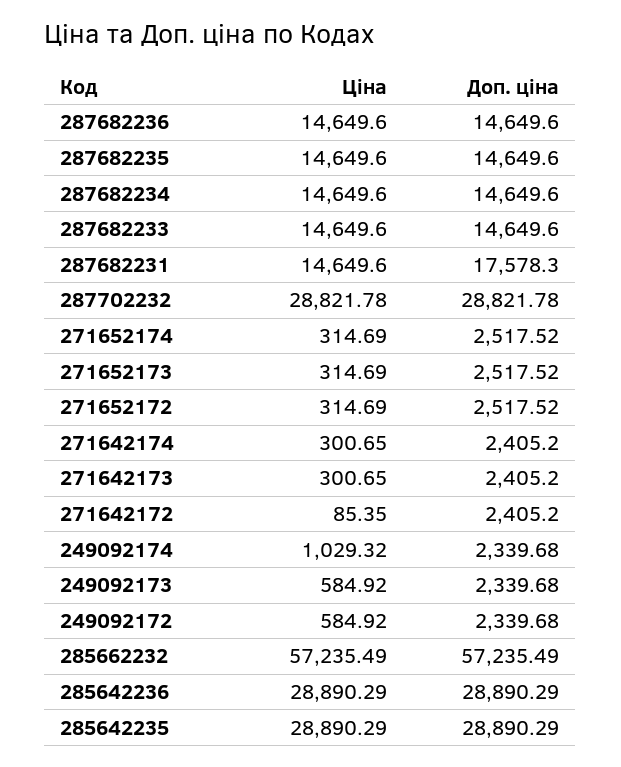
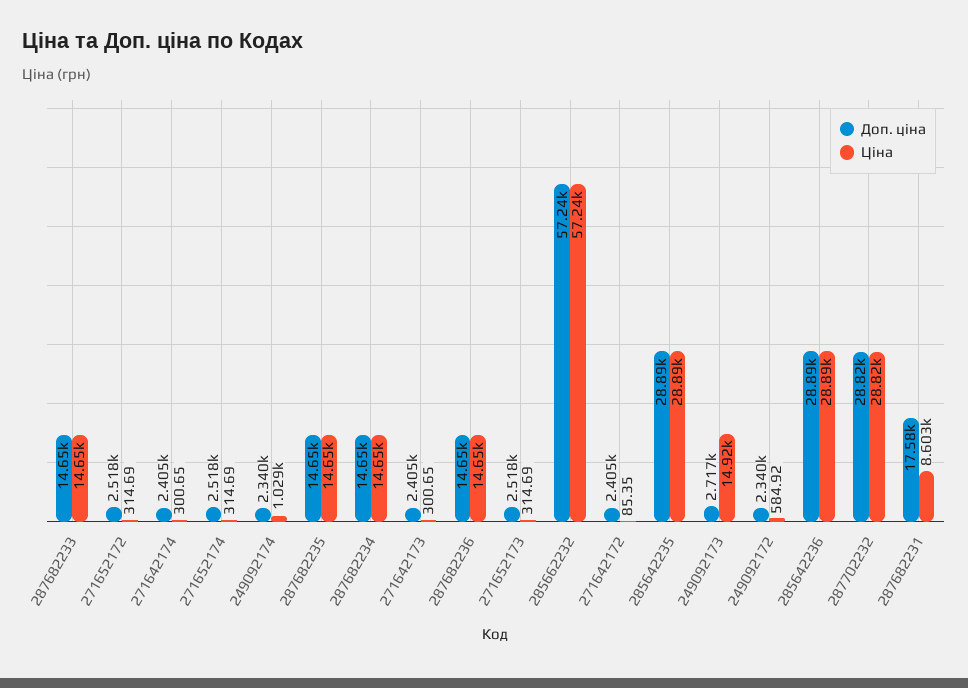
Ціна, 287682231: 14649.6 -> 8603
Ціна, 249092173: 584.92 -> 14920
Доп. ціна, 249092173: 2339.68 -> 2717

